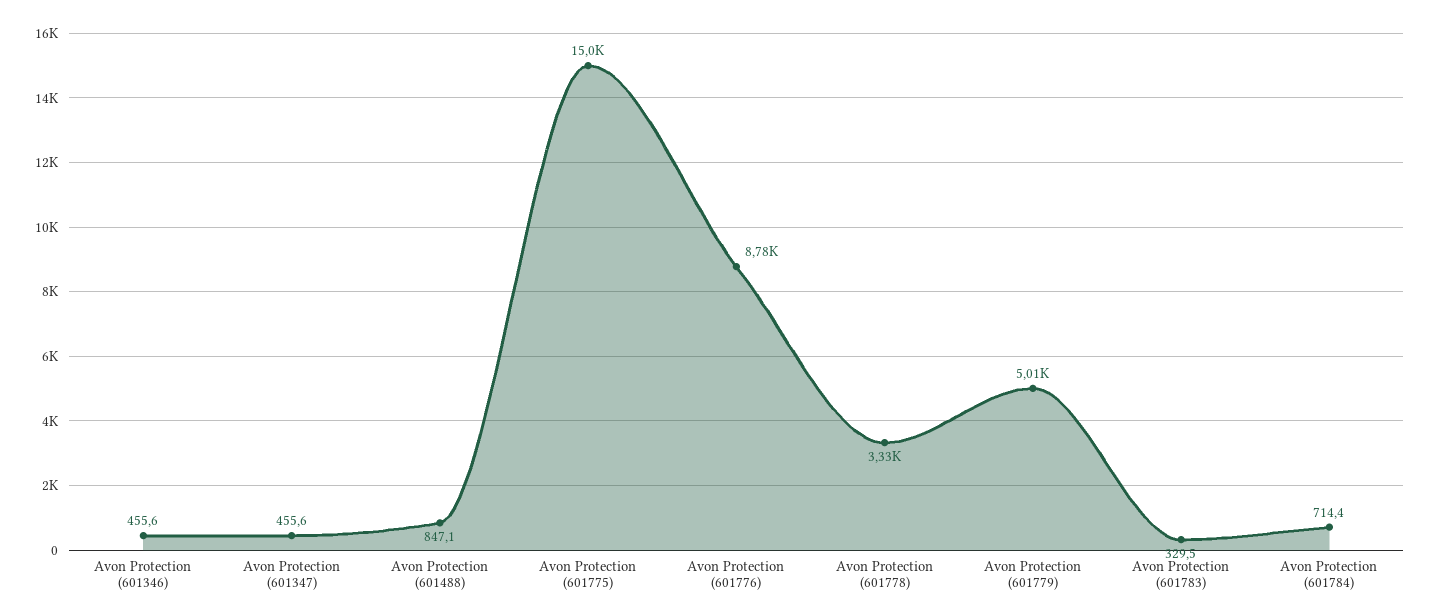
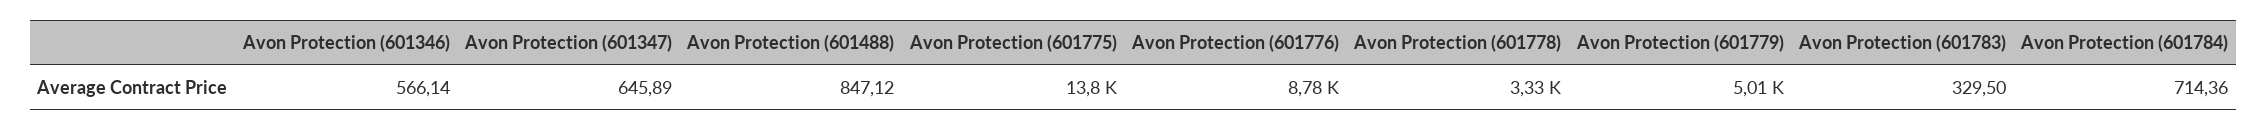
Avon Protection (601346): 455.6 -> 566.14
Avon Protection (601347): 455.6 -> 645.89
Avon Protection (601775): 15000 -> 13800

